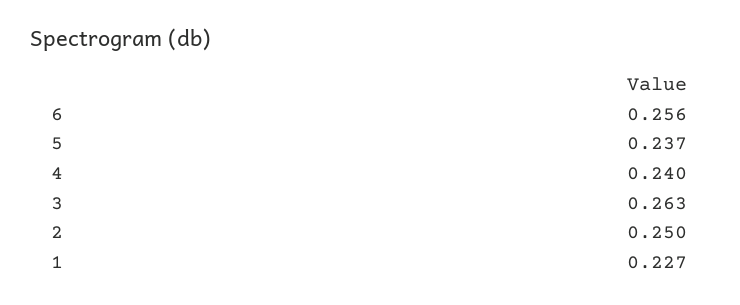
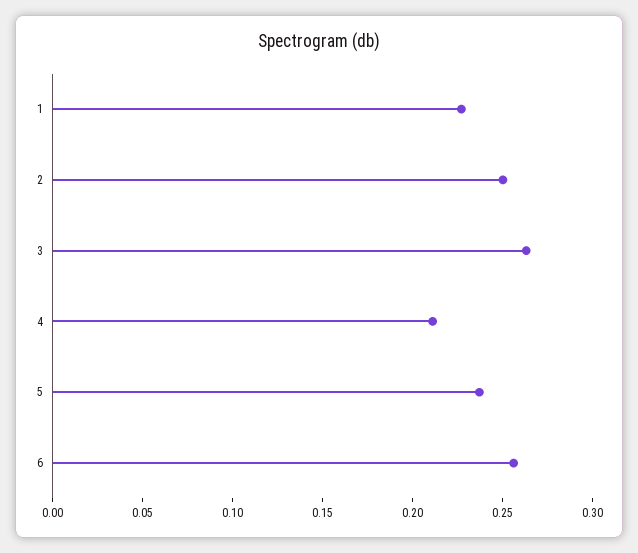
4: 0.24 -> 0.21

